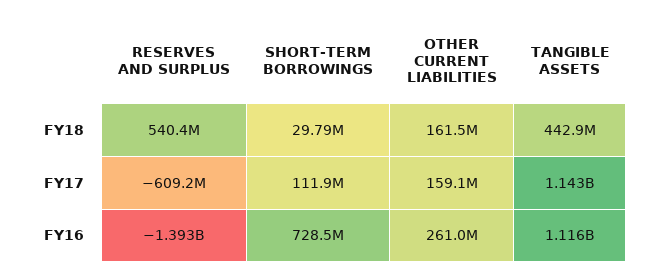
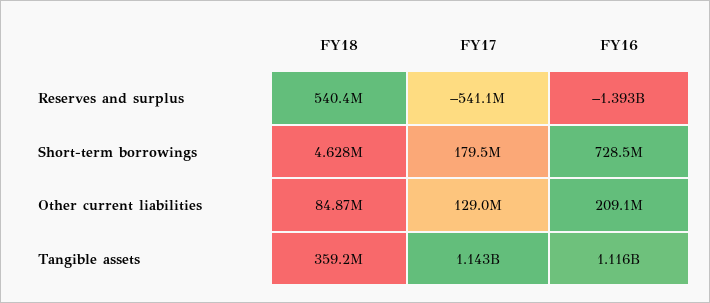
SHORT-TERM BORROWINGS, FY18: 29790000 -> 4628000
OTHER CURRENT LIABILITIES, FY18: 161500000 -> 84870000
TANGIBLE ASSETS, FY18: 442900000 -> 359200000
RESERVES AND SURPLUS, FY17: -609200000 -> -541100000
SHORT-TERM BORROWINGS, FY17: 111900000 -> 179500000
OTHER CURRENT LIABILITIES, FY17: 159100000 -> 129000000
OTHER CURRENT LIABILITIES, FY16: 261000000 -> 209100000

